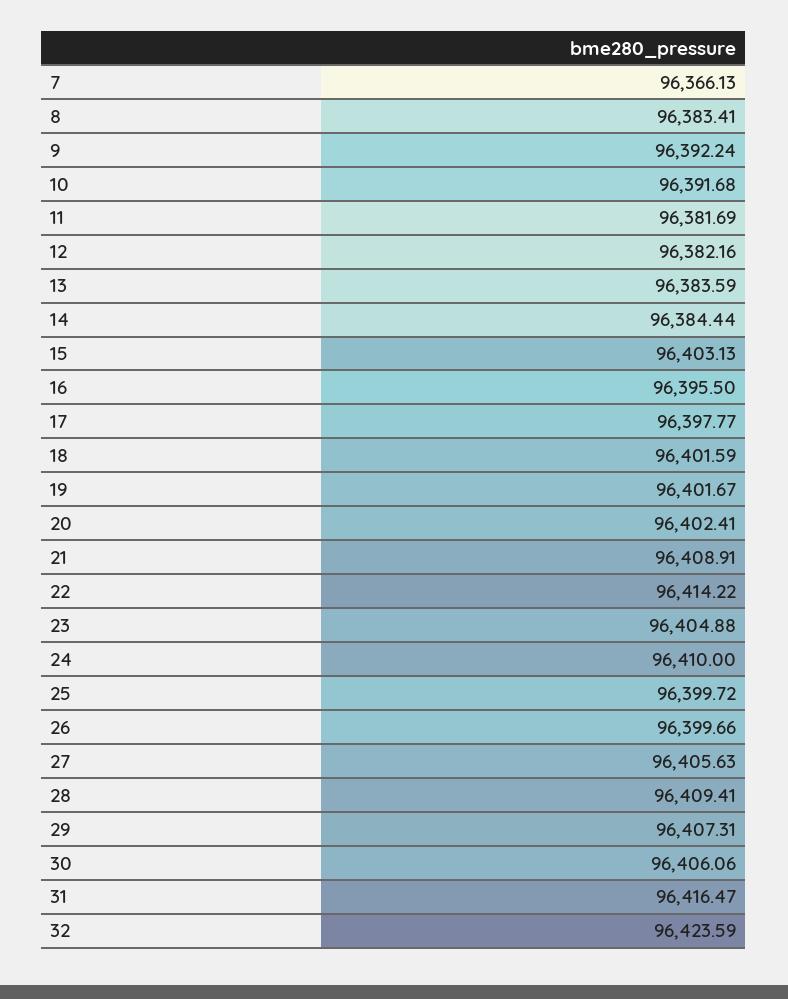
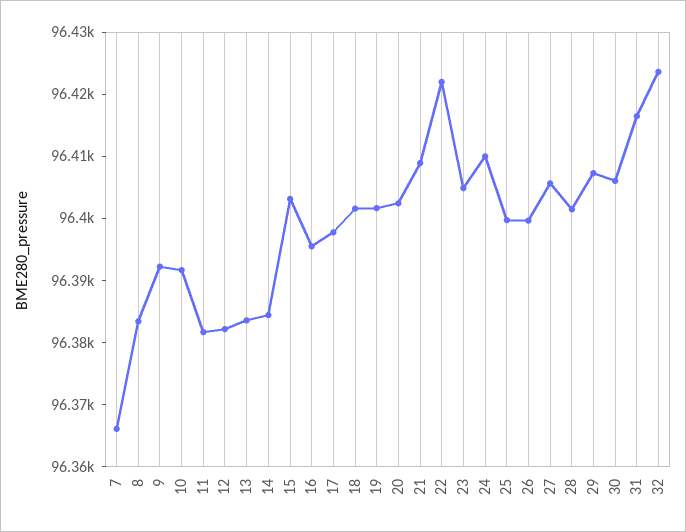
22: 96414.22 -> 96422
28: 96409.41 -> 96402

